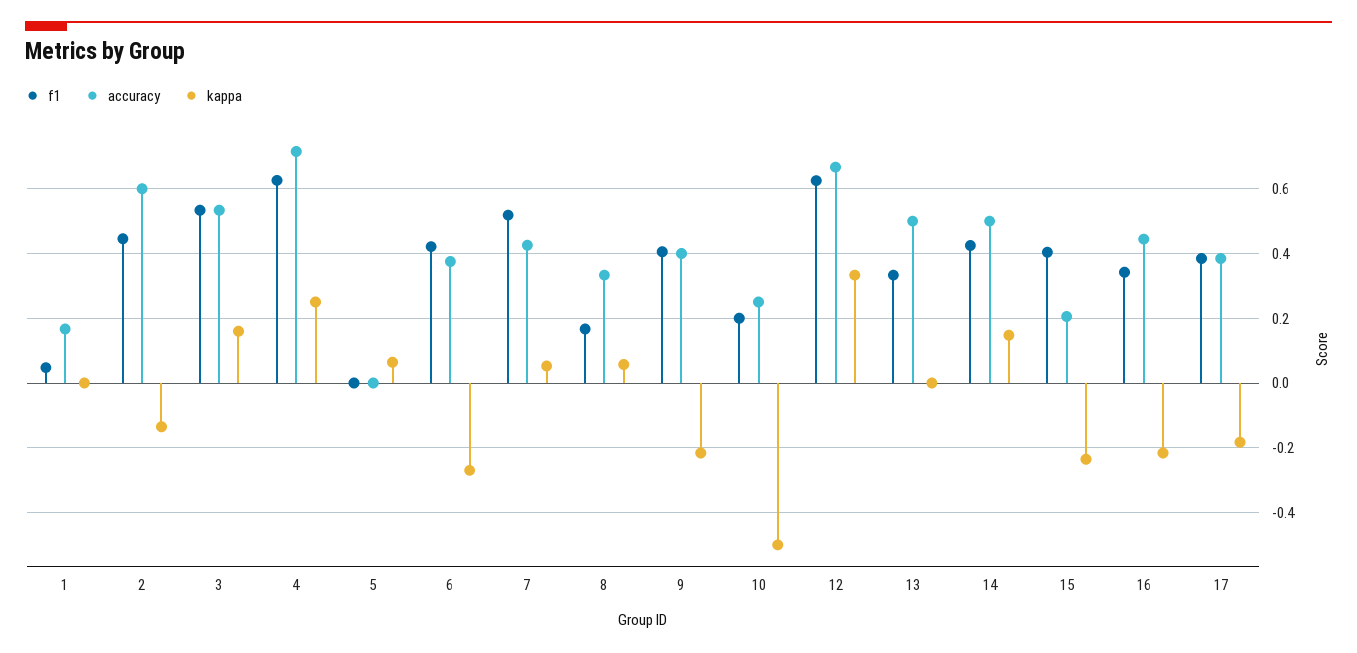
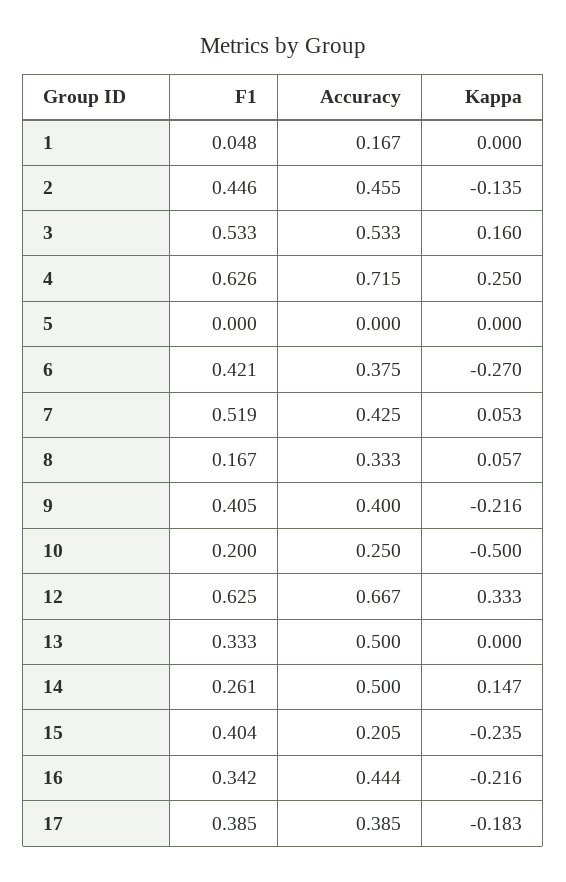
accuracy, 2: 0.6 -> 0.455
kappa, 5: 0.06 -> 0
f1, 14: 0.42 -> 0.261

